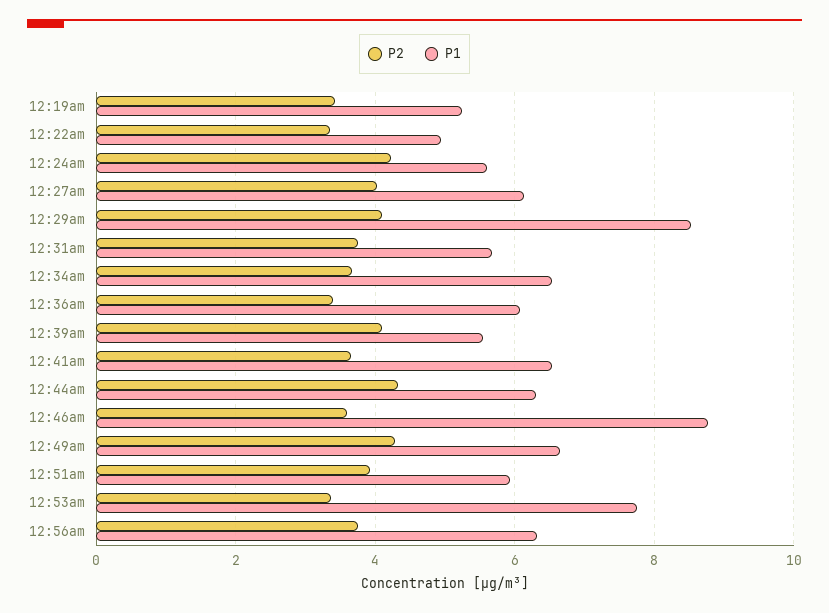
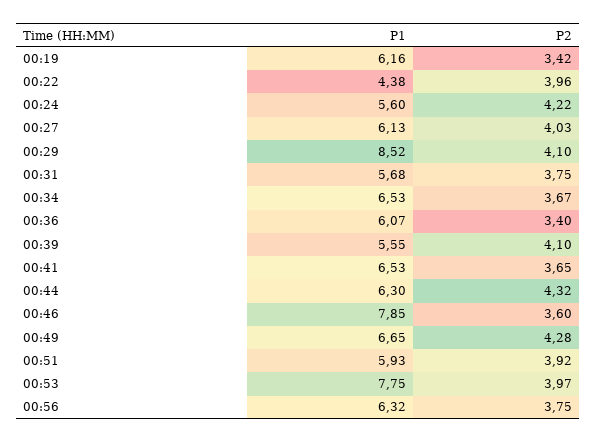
P1, 12:19am: 5.2 -> 6.16
P2, 12:22am: 3.4 -> 3.96
P1, 12:22am: 5 -> 4.38
P1, 12:46am: 8.8 -> 7.85
P2, 12:53am: 3.4 -> 3.97

